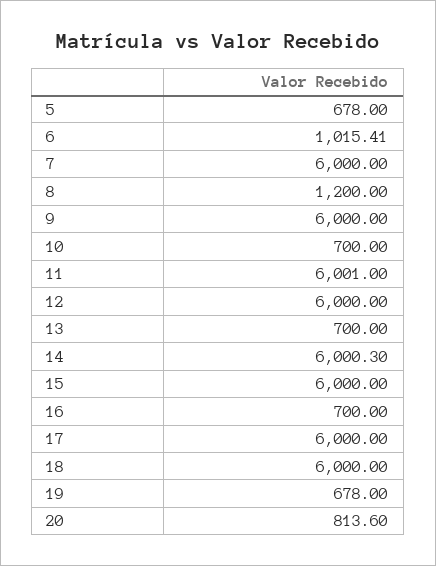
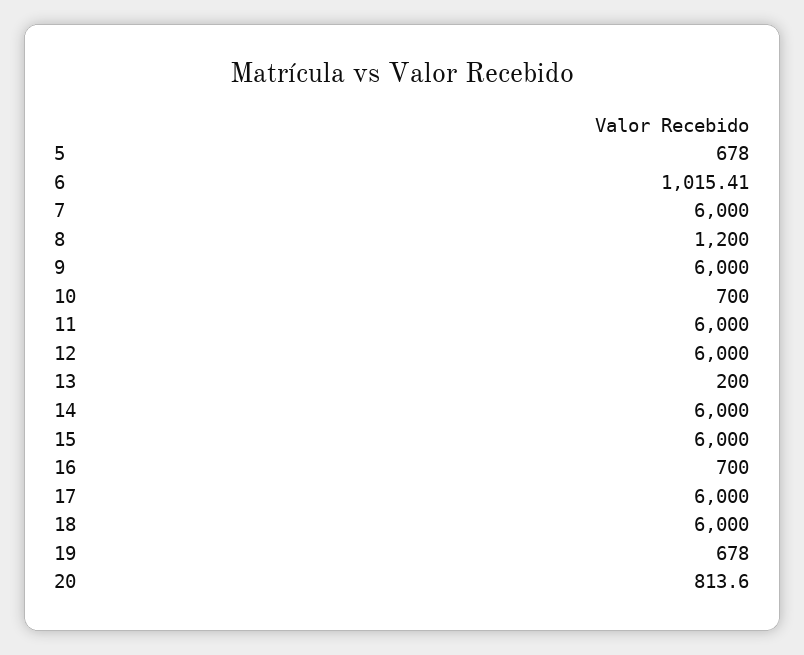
11: 6001 -> 6000
13: 700 -> 200
14: 6000.3 -> 6000

